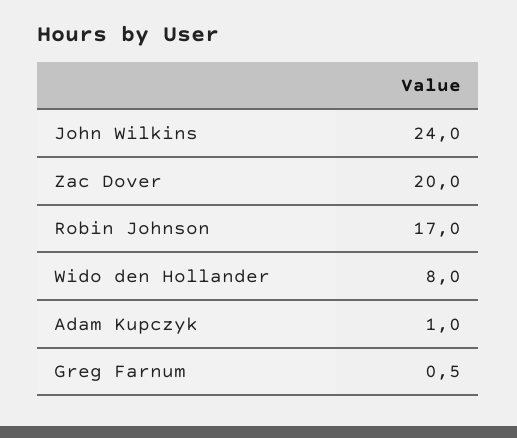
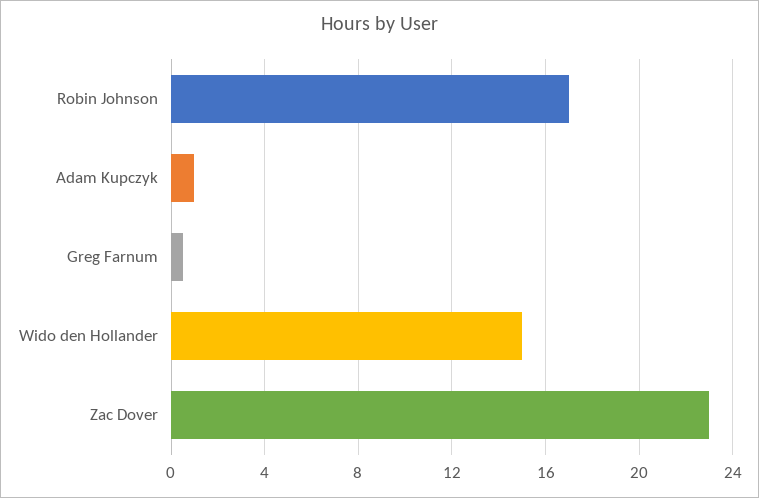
John Wilkins: 24 -> none
Zac Dover: 20 -> 23
Wido den Hollander: 8 -> 15

